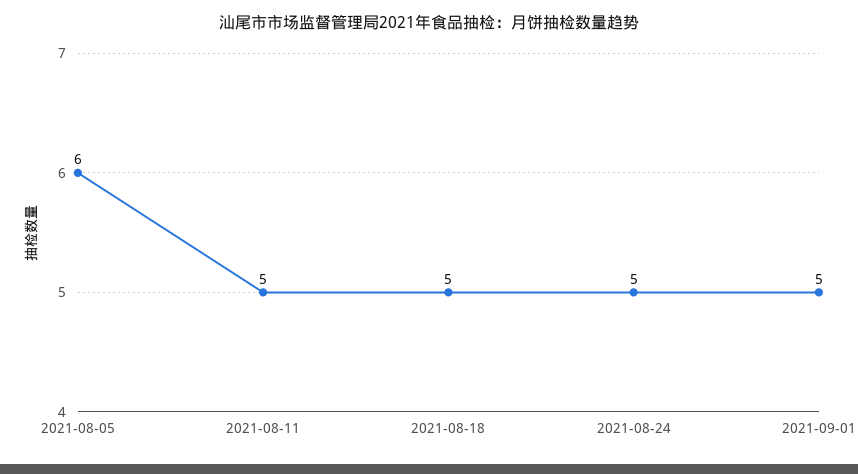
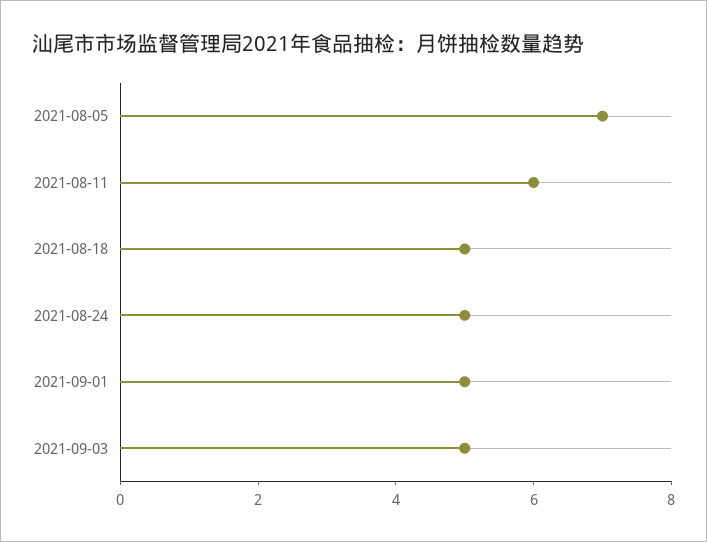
2021-08-05: 6 -> 7
2021-08-11: 5 -> 6
2021-09-03: none -> 5

